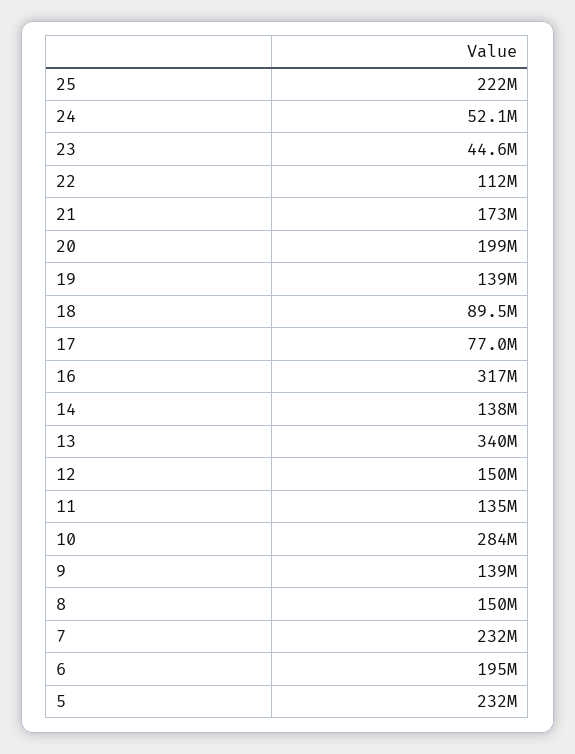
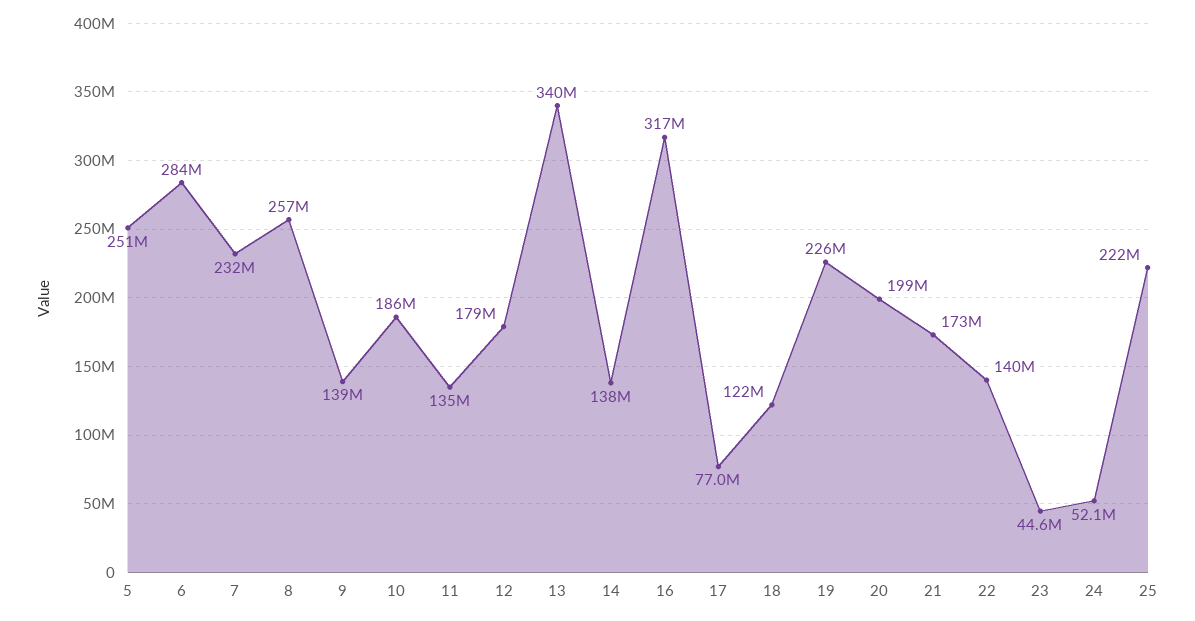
22: 112000000 -> 140000000
19: 139000000 -> 226000000
18: 89500000 -> 122000000
12: 150000000 -> 179000000
10: 284000000 -> 186000000
8: 150000000 -> 257000000
6: 195000000 -> 284000000
5: 232000000 -> 251000000

